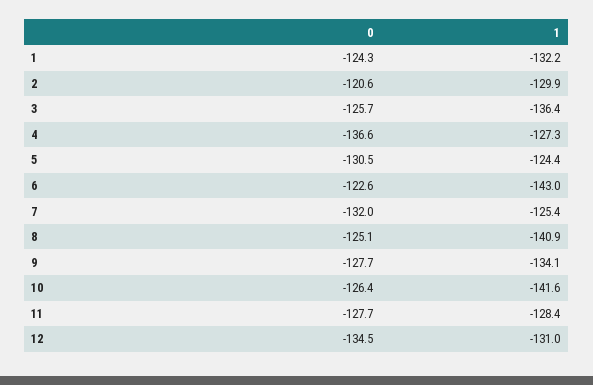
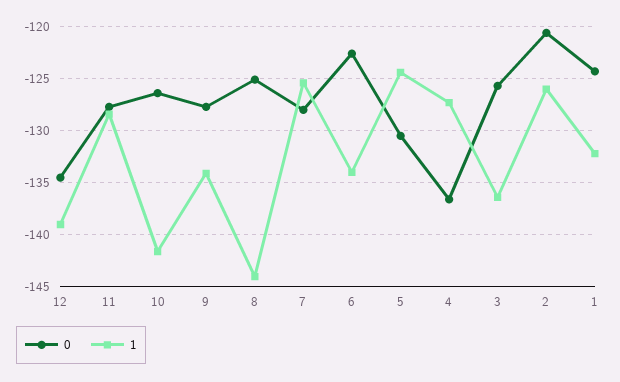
1, 2: -129.9 -> -126
1, 6: -143 -> -134
0, 7: -132 -> -128
1, 8: -140.9 -> -144
1, 12: -131 -> -139

